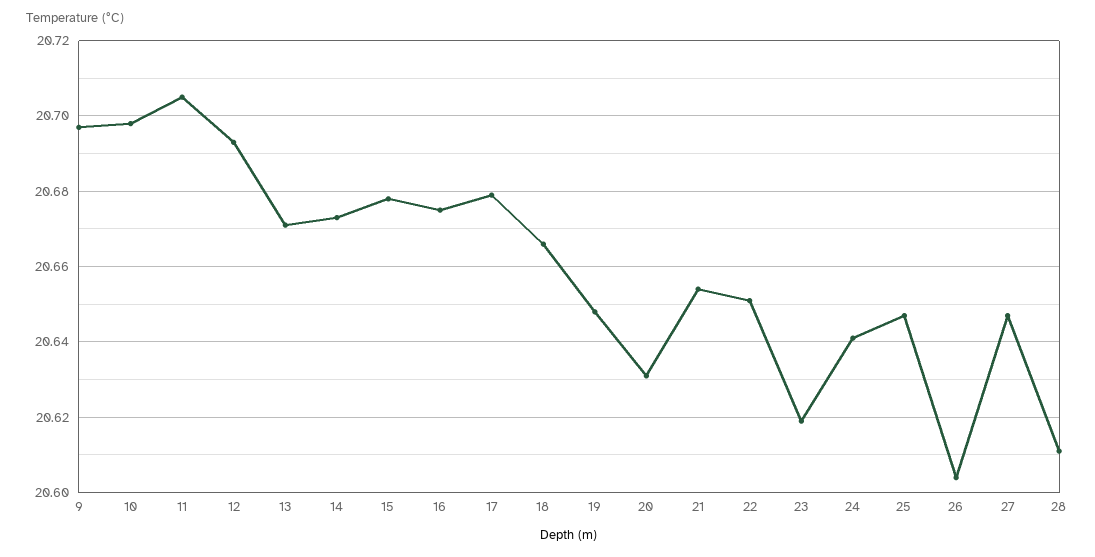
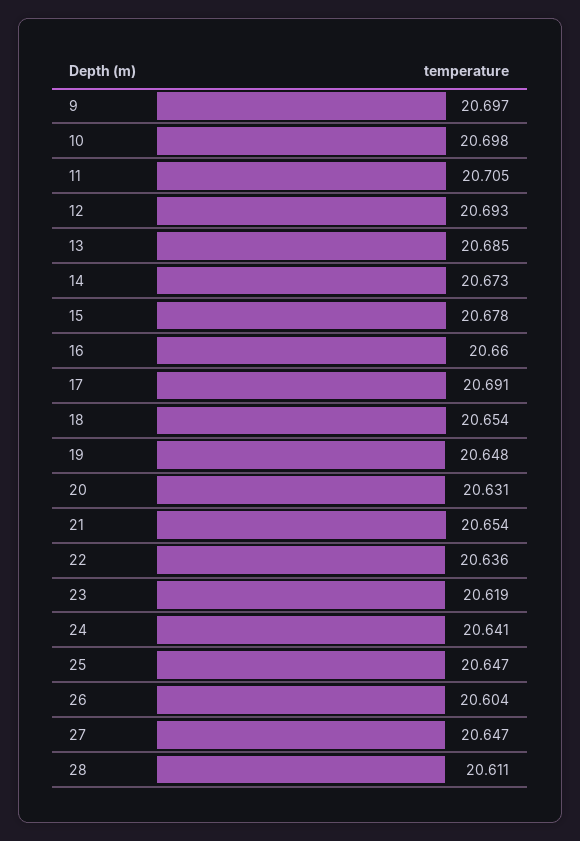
13: 20.67 -> 20.685
16: 20.675 -> 20.66
17: 20.68 -> 20.691
18: 20.665 -> 20.654
22: 20.65 -> 20.636

